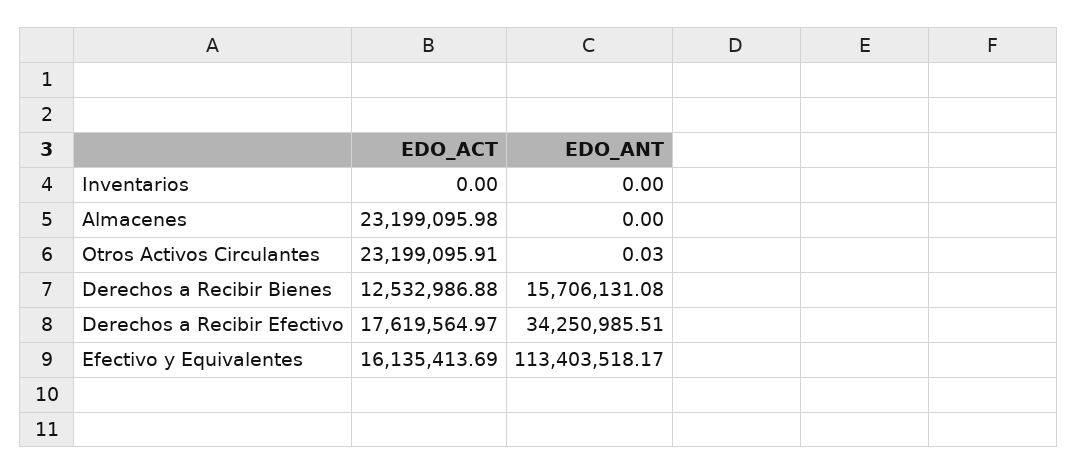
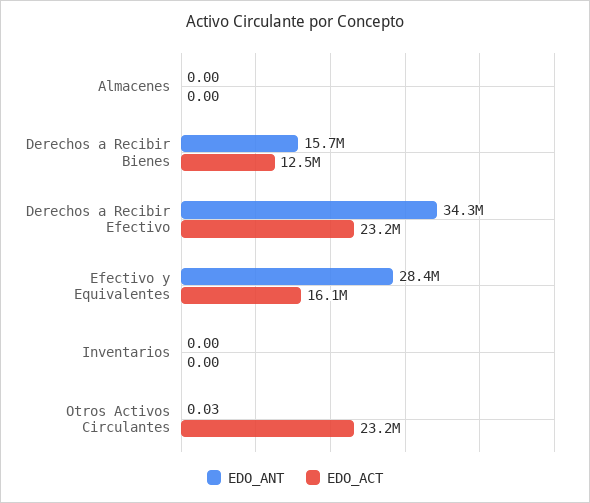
EDO_ACT, Almacenes: 23199095.98 -> 0
EDO_ACT, Derechos a Recibir Efectivo: 17619564.97 -> 23200000
EDO_ANT, Efectivo y Equivalentes: 113403518.17 -> 28400000

